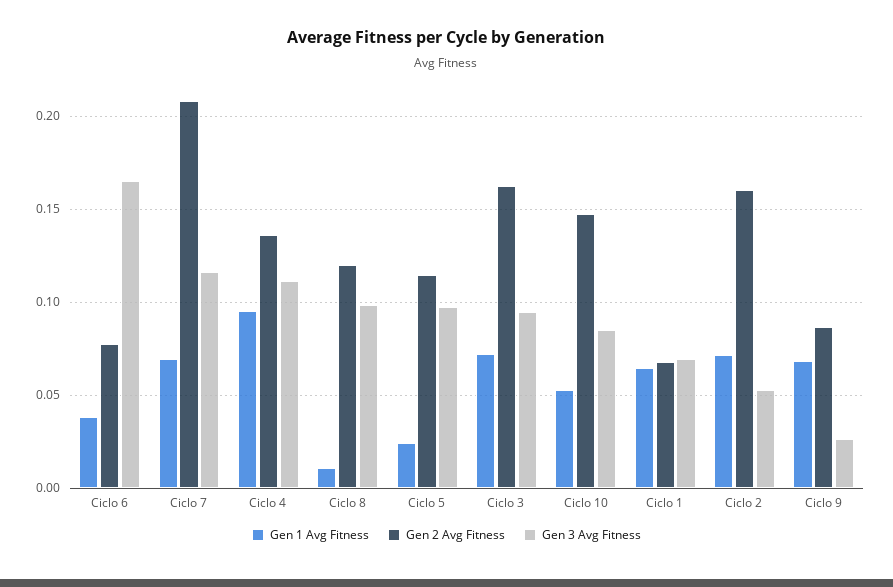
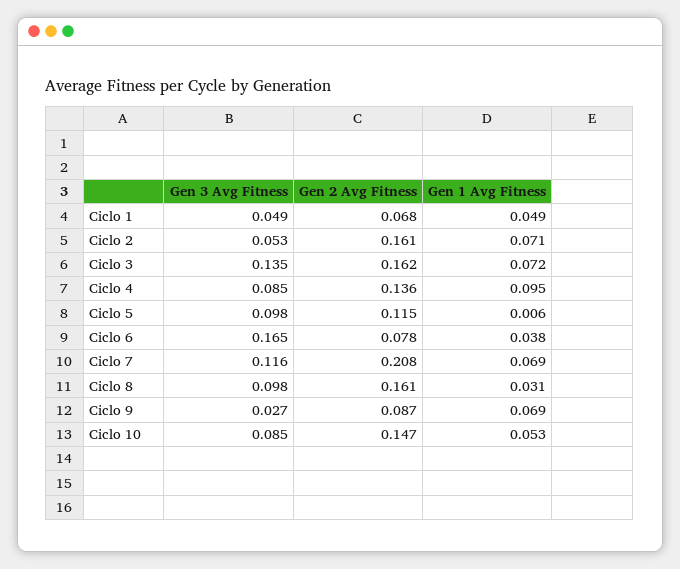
Gen 3 Avg Fitness, Ciclo 4: 0.11 -> 0.085
Gen 1 Avg Fitness, Ciclo 8: 0.01 -> 0.031
Gen 2 Avg Fitness, Ciclo 8: 0.12 -> 0.161
Gen 1 Avg Fitness, Ciclo 5: 0.025 -> 0.006
Gen 3 Avg Fitness, Ciclo 3: 0.095 -> 0.135
Gen 1 Avg Fitness, Ciclo 1: 0.065 -> 0.049
Gen 3 Avg Fitness, Ciclo 1: 0.07 -> 0.049

